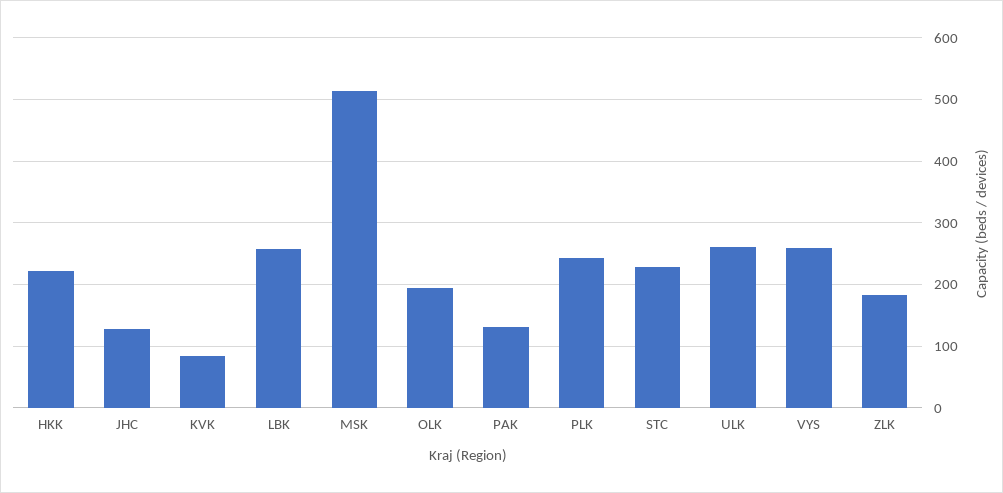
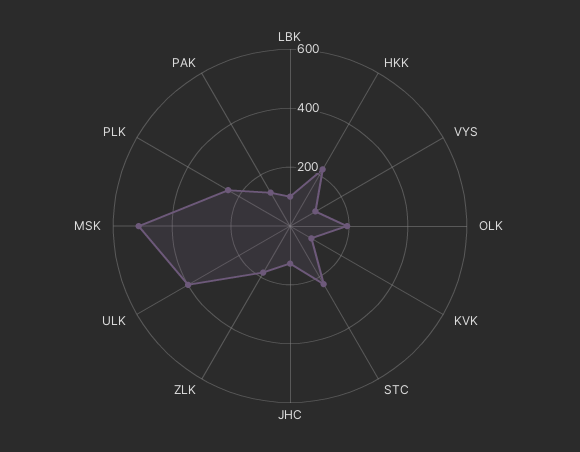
LBK: 260 -> 100
ULK: 260 -> 400
VYS: 260 -> 100

